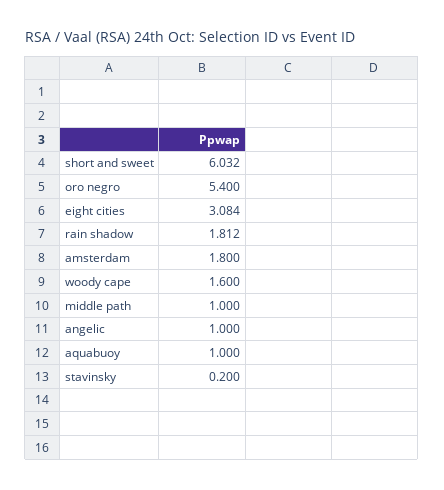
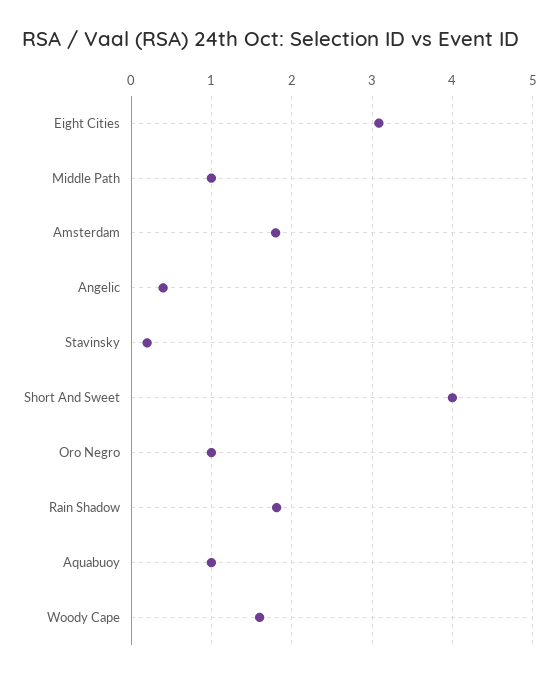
short and sweet: 6.032 -> 4
oro negro: 5.4 -> 1
angelic: 1 -> 0.4

